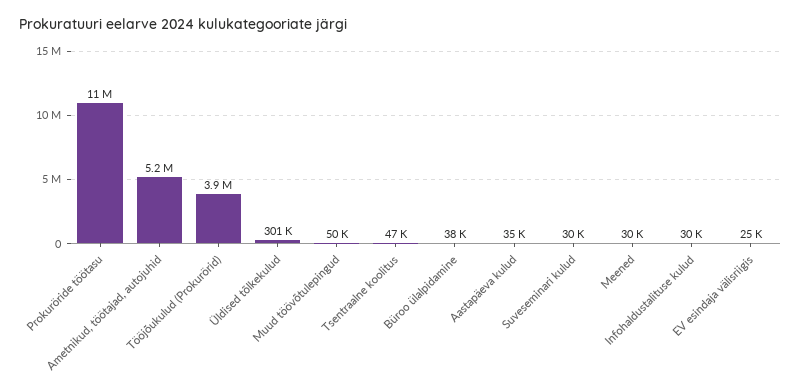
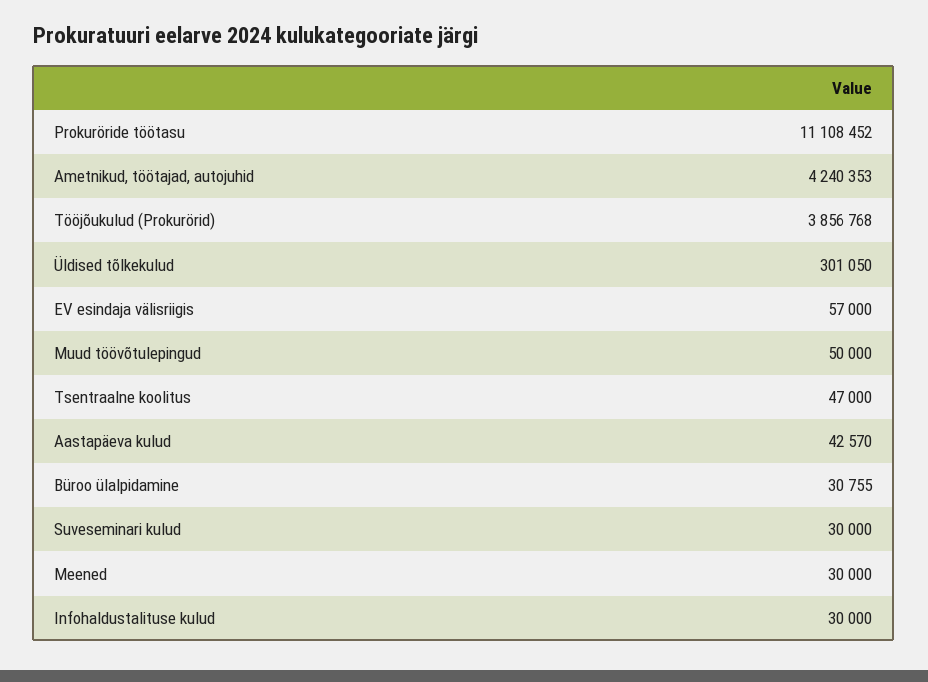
Ametnikud, töötajad, autojuhid: 5200000 -> 4240353
Büroo ülalpidamine: 38000 -> 30755
Aastapäeva kulud: 35000 -> 42570
EV esindaja välisriigis: 25000 -> 57000

